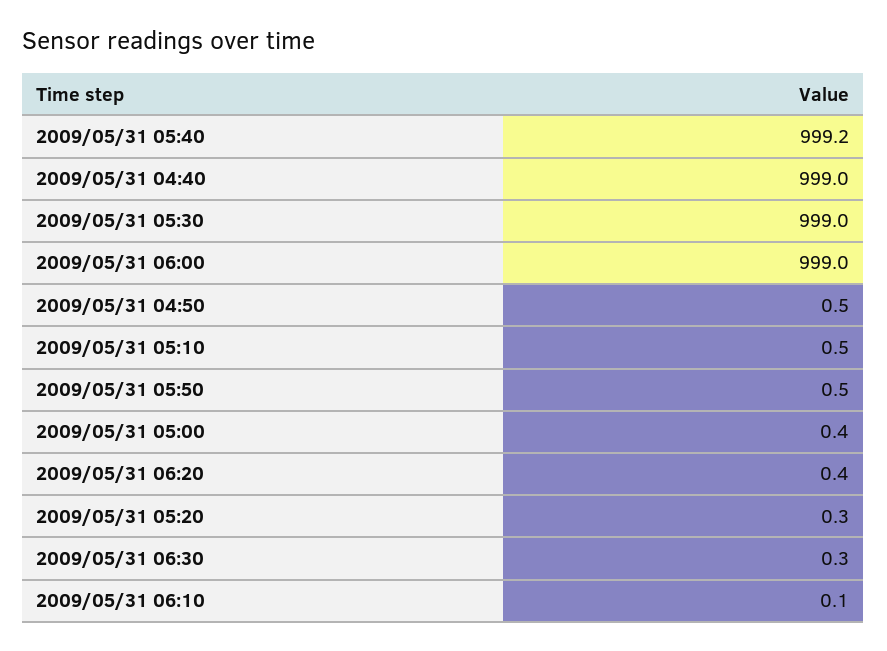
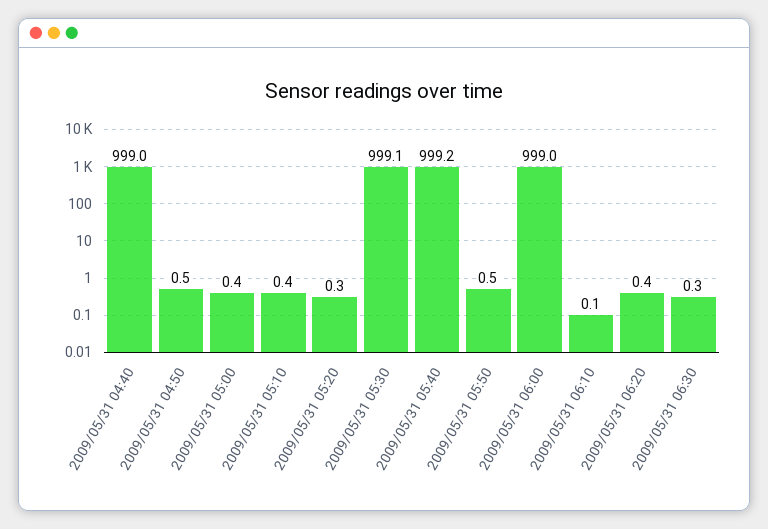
2009/05/31 05:30: 999 -> 999.1
2009/05/31 05:10: 0.5 -> 0.4

